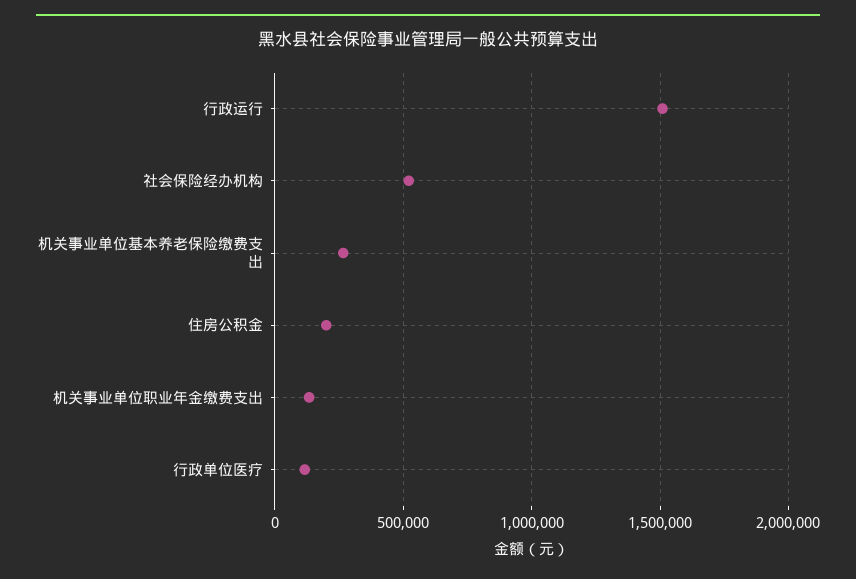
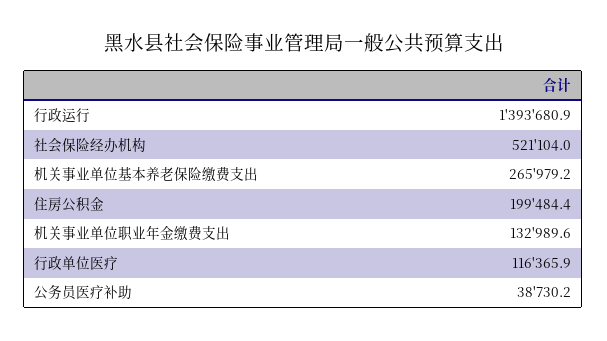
行政运行: 1500000 -> 1393680.9
公务员医疗补助: none -> 38730.2

